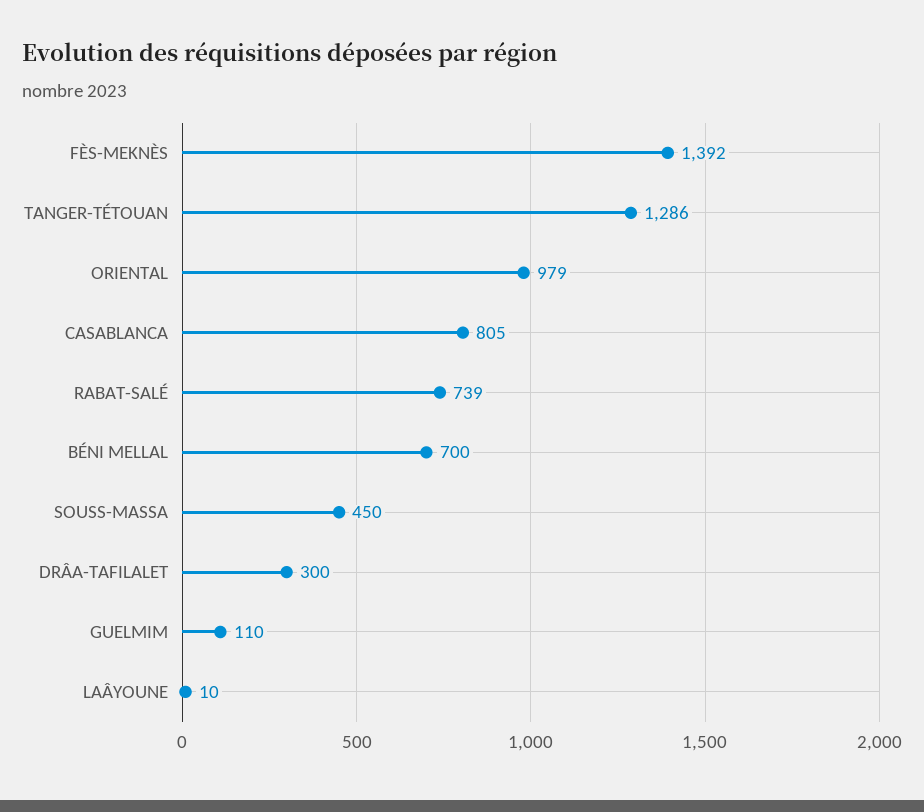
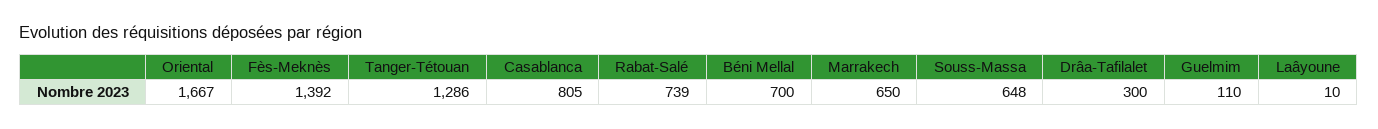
ORIENTAL: 979 -> 1667
SOUSS-MASSA: 450 -> 648
Marrakech: none -> 650

